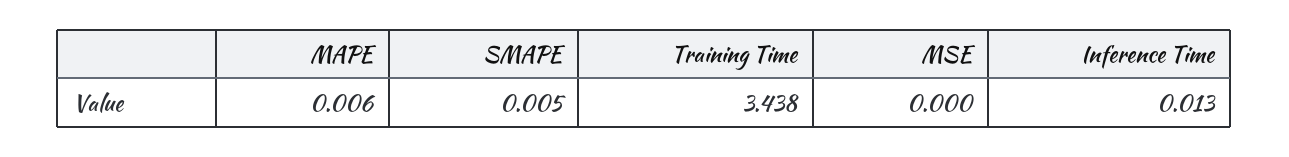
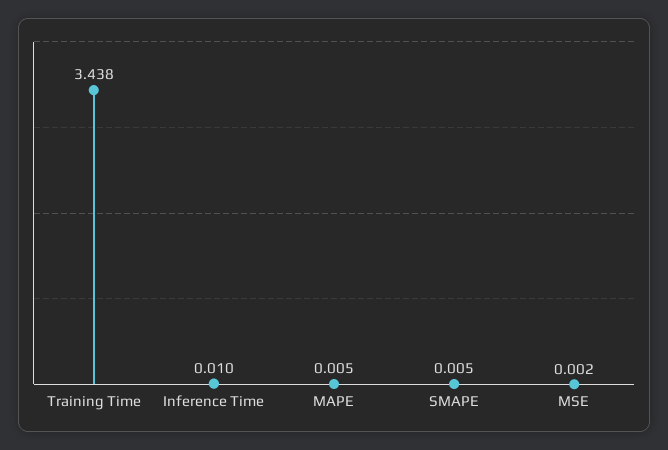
MAPE: 0.006 -> 0.005
MSE: 0 -> 0.002
Inference Time: 0.013 -> 0.01

